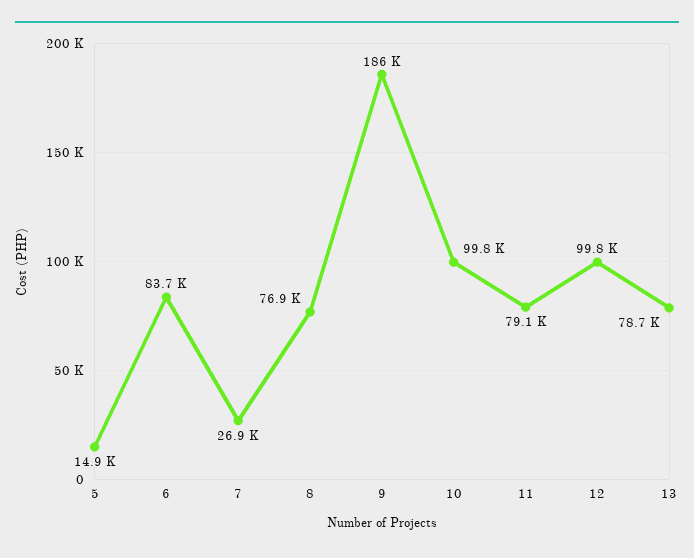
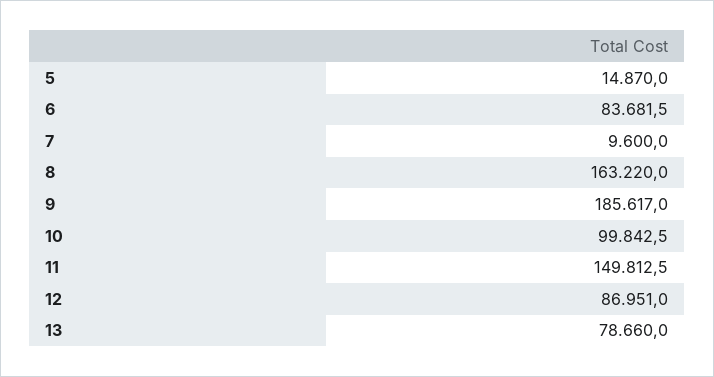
7: 26900 -> 9600
8: 76900 -> 163220
11: 79100 -> 149812.5
12: 99800 -> 86951

